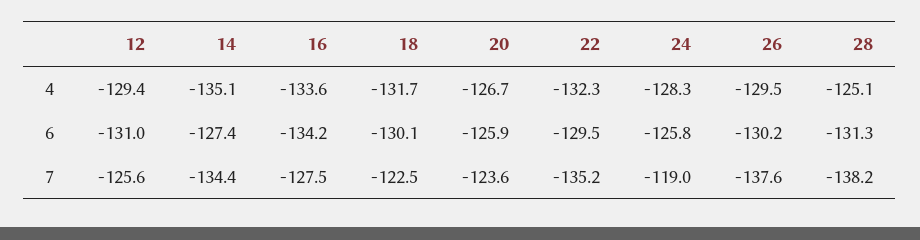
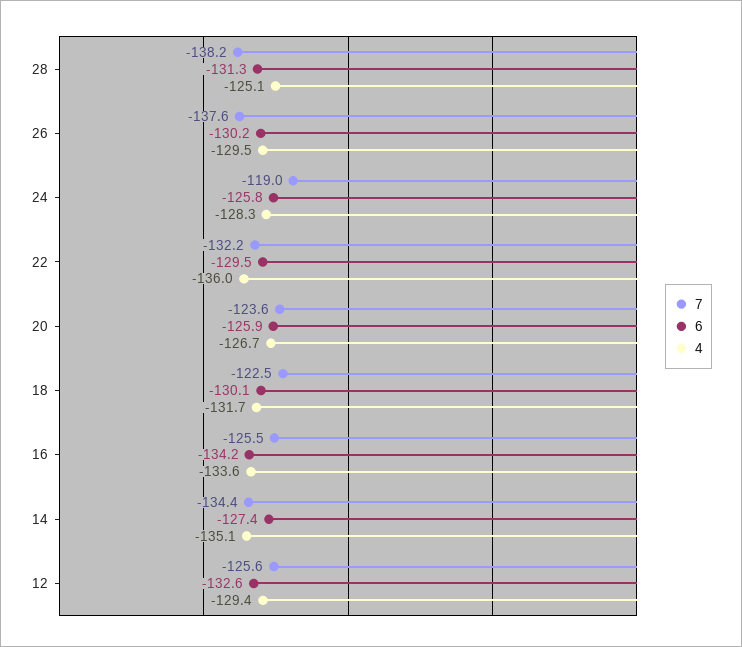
4, 22: -132.3 -> -136
6, 12: -131 -> -132.6
7, 16: -127.5 -> -125.5
7, 22: -135.2 -> -132.2

